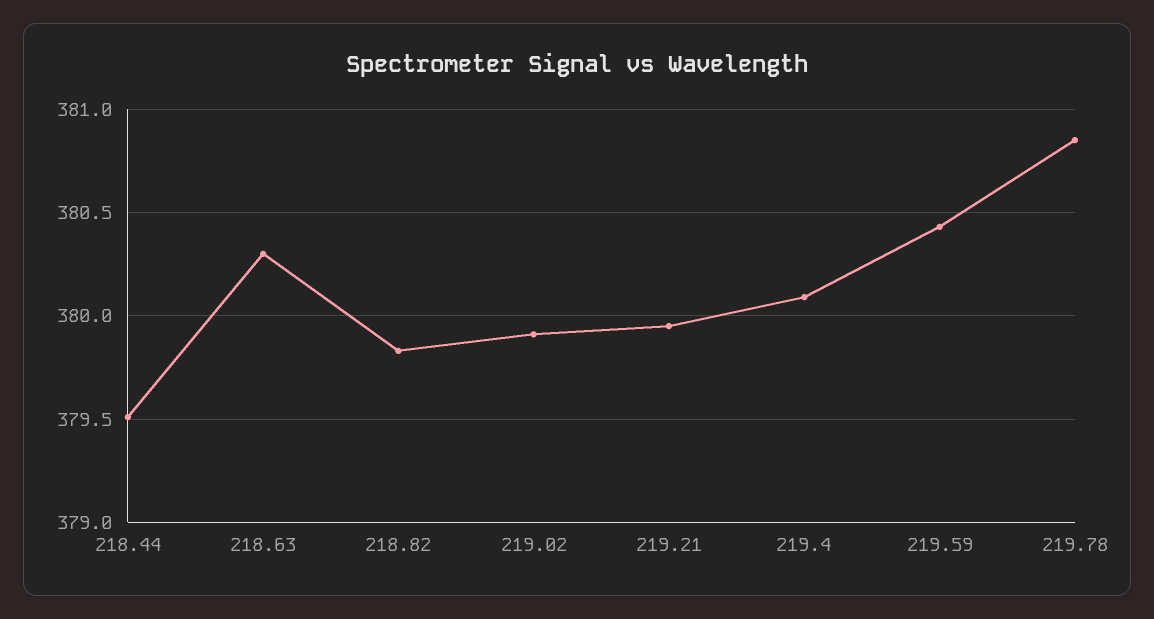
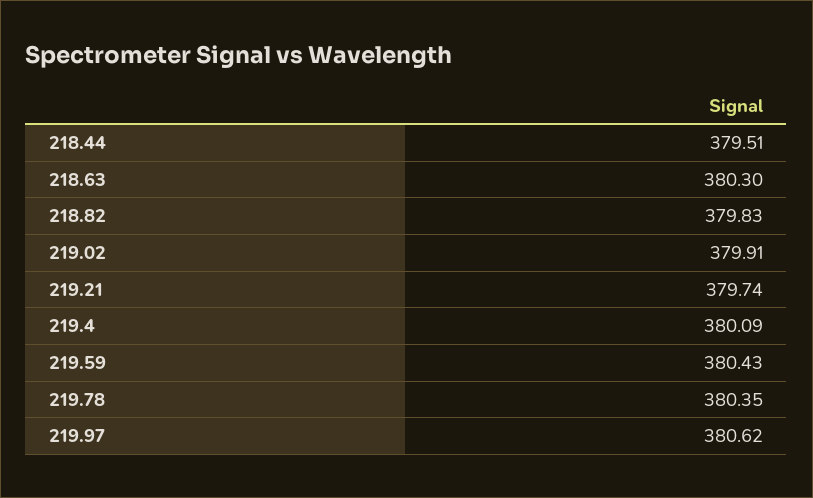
219.21: 379.95 -> 379.74
219.78: 380.85 -> 380.35
219.97: none -> 380.62

